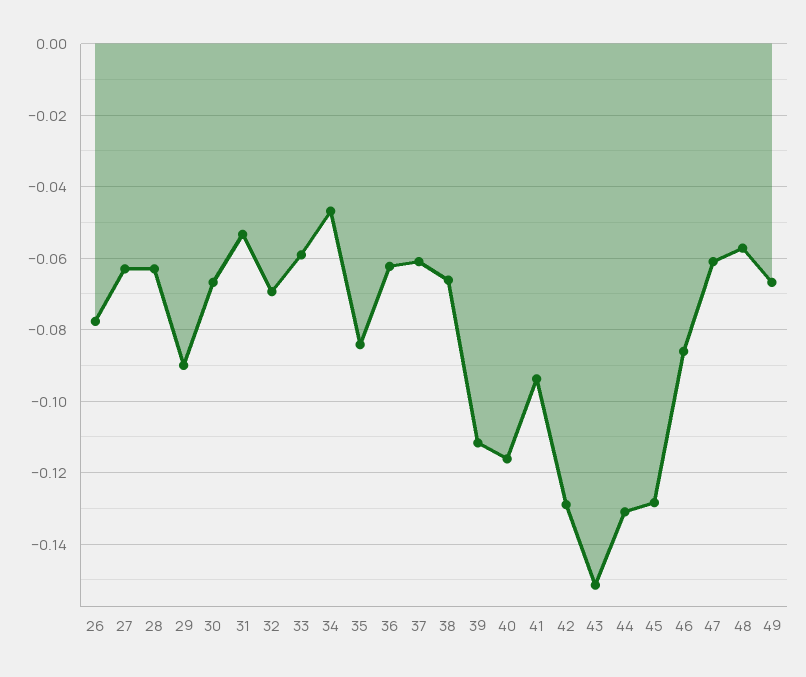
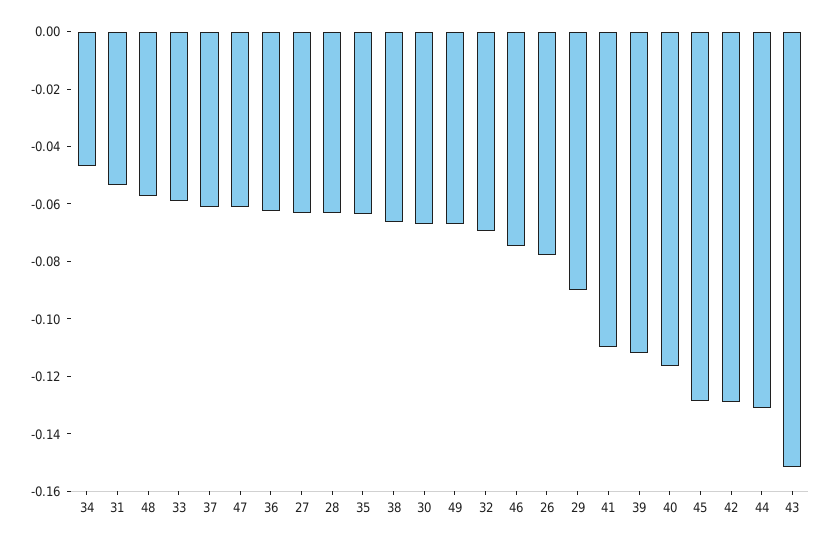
35: -0.084 -> -0.065
41: -0.094 -> -0.11
46: -0.086 -> -0.075

